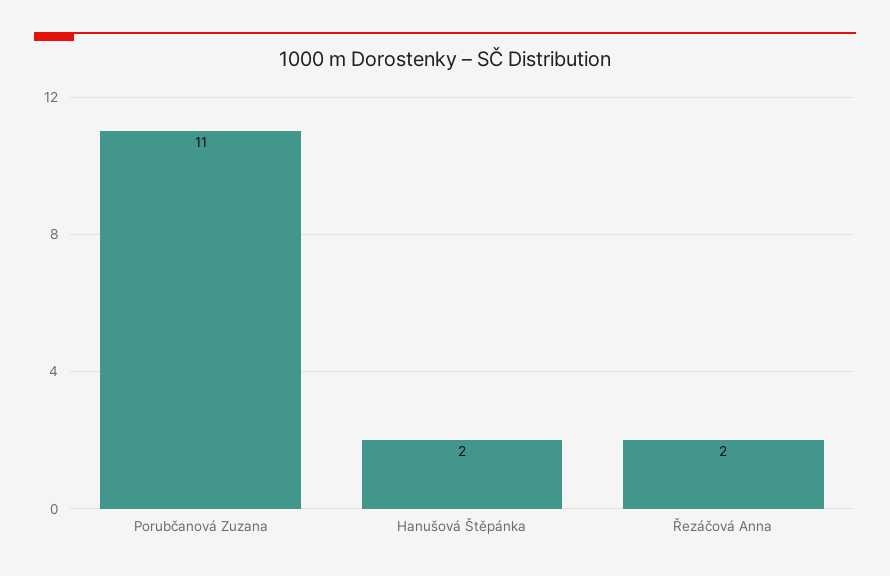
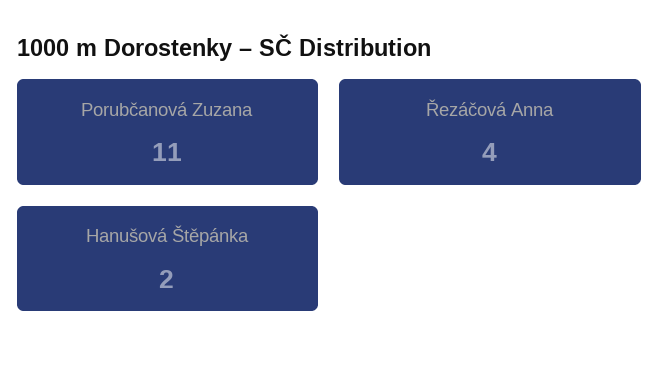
Řezáčová Anna: 2 -> 4

